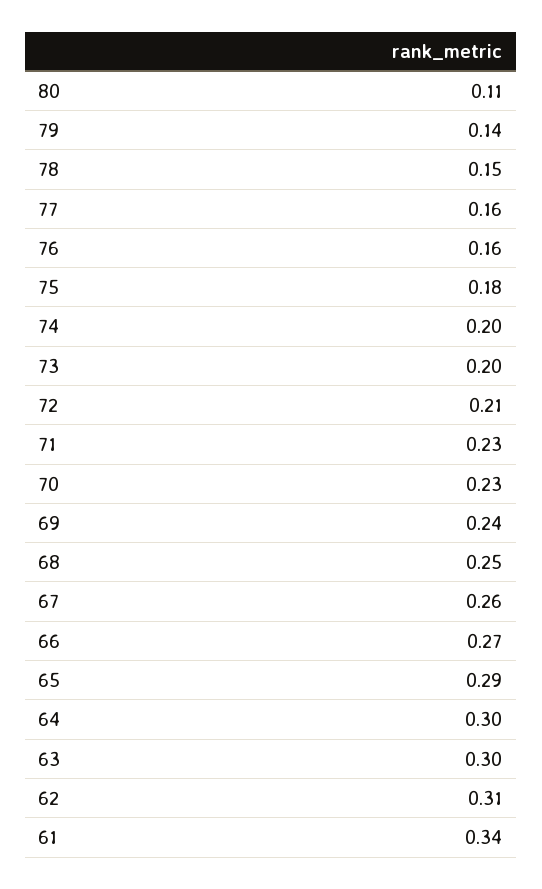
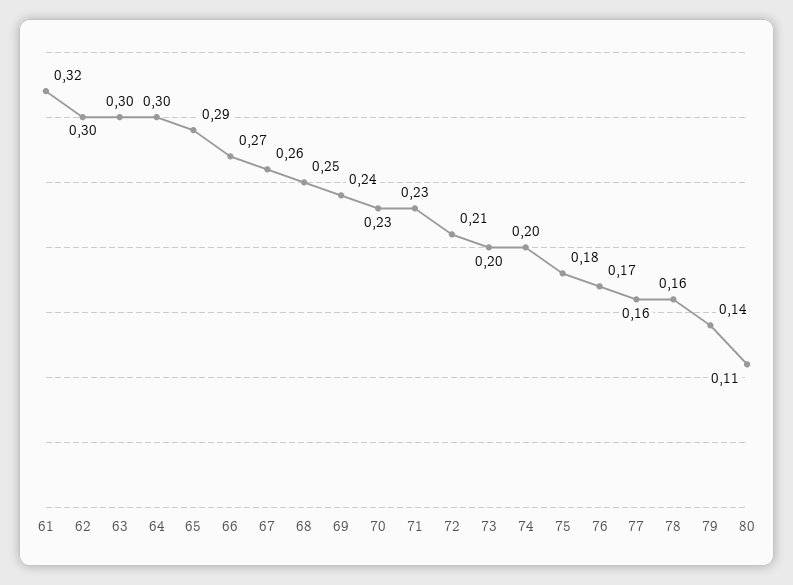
78: 0.15 -> 0.16
76: 0.16 -> 0.17
62: 0.31 -> 0.3
61: 0.34 -> 0.32

